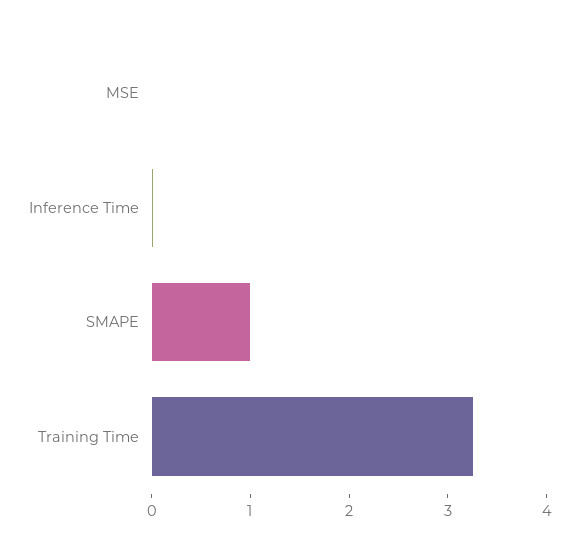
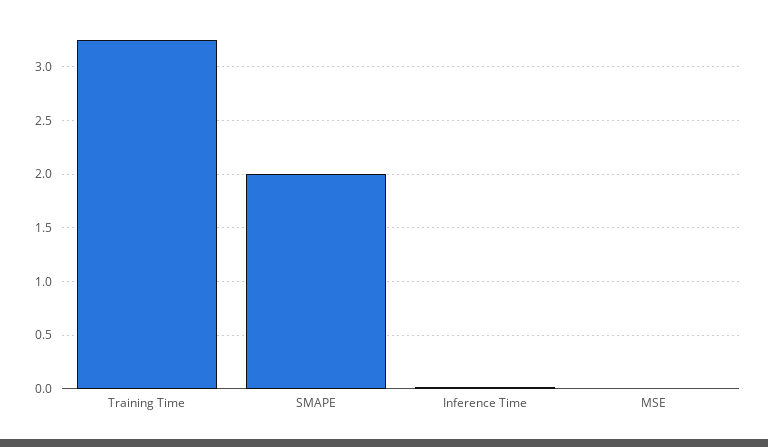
SMAPE: 1 -> 2

